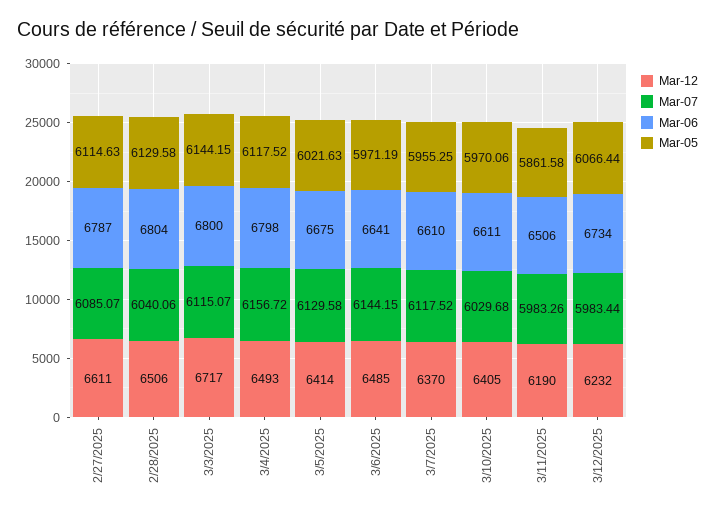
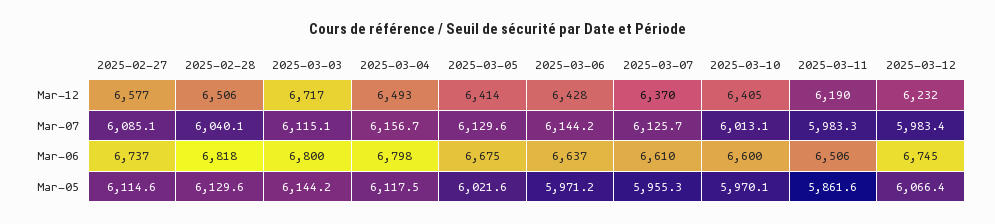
Mar-12, 2/27/2025: 6611 -> 6577
Mar-06, 2/27/2025: 6787 -> 6737
Mar-06, 2/28/2025: 6804 -> 6818
Mar-12, 3/6/2025: 6485 -> 6428
Mar-06, 3/6/2025: 6641 -> 6637
Mar-07, 3/7/2025: 6117.52 -> 6125.7
Mar-07, 3/10/2025: 6029.68 -> 6013.1
Mar-06, 3/10/2025: 6611 -> 6600
Mar-06, 3/12/2025: 6734 -> 6745

